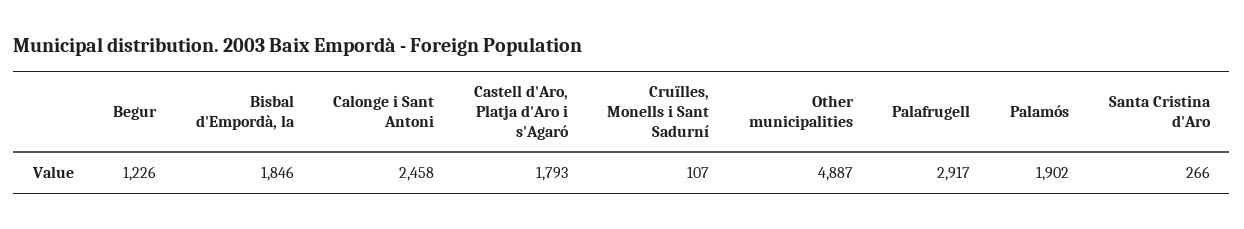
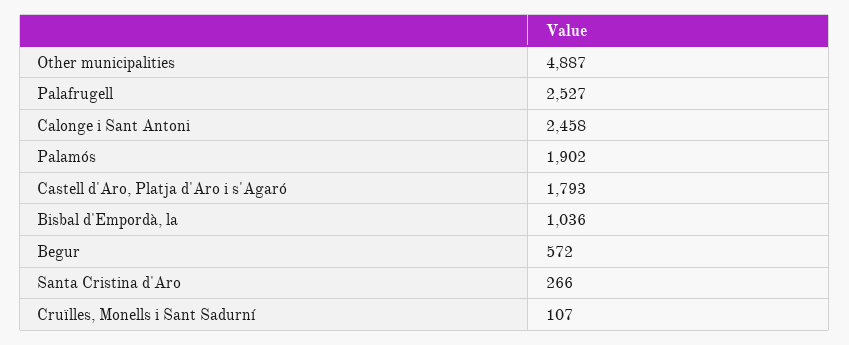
Begur: 1226 -> 572
Bisbal d'Empordà, la: 1846 -> 1036
Palafrugell: 2917 -> 2527

